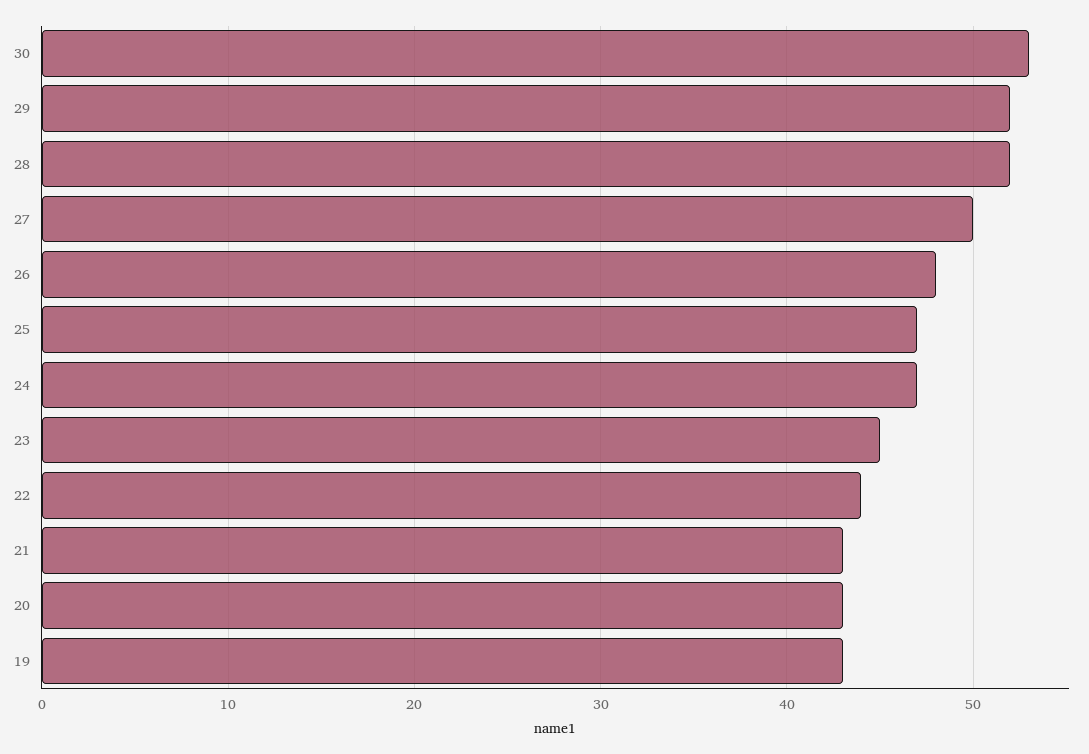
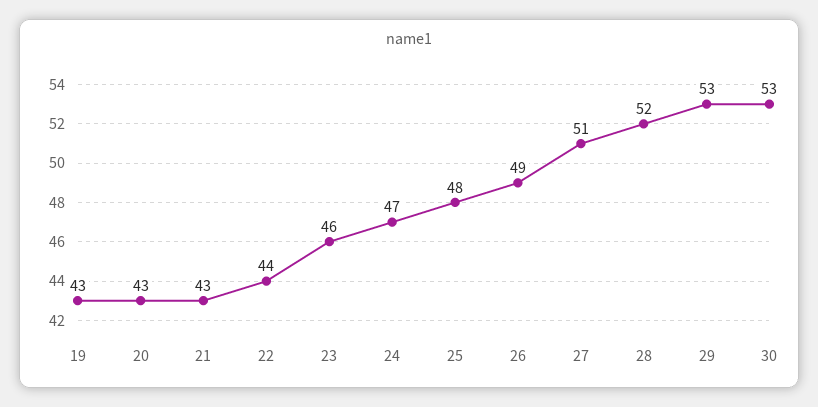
29: 52 -> 53
27: 50 -> 51
26: 48 -> 49
25: 47 -> 48
23: 45 -> 46

